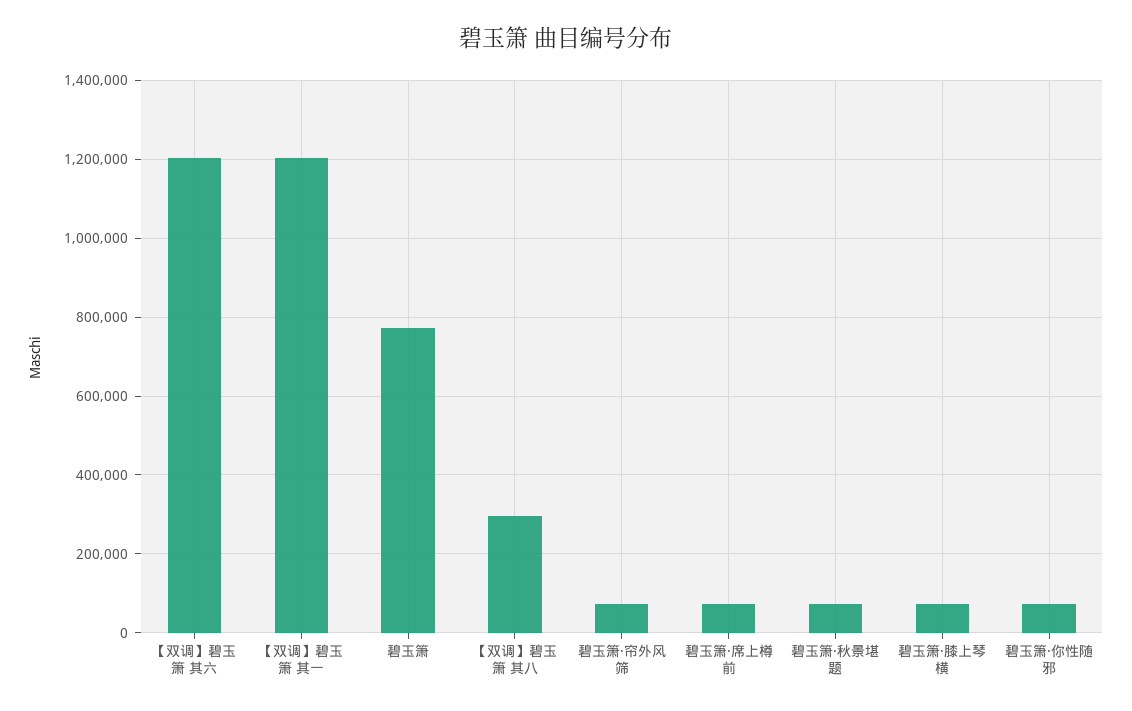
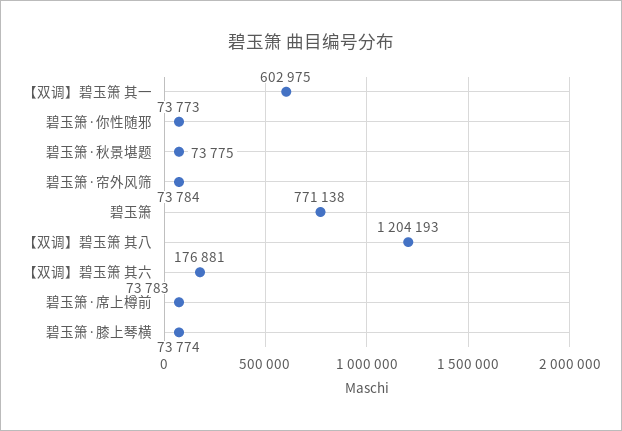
【双调】碧玉箫 其六: 1200000 -> 176881
【双调】碧玉箫 其一: 1200000 -> 602975
【双调】碧玉箫 其八: 300000 -> 1204193

